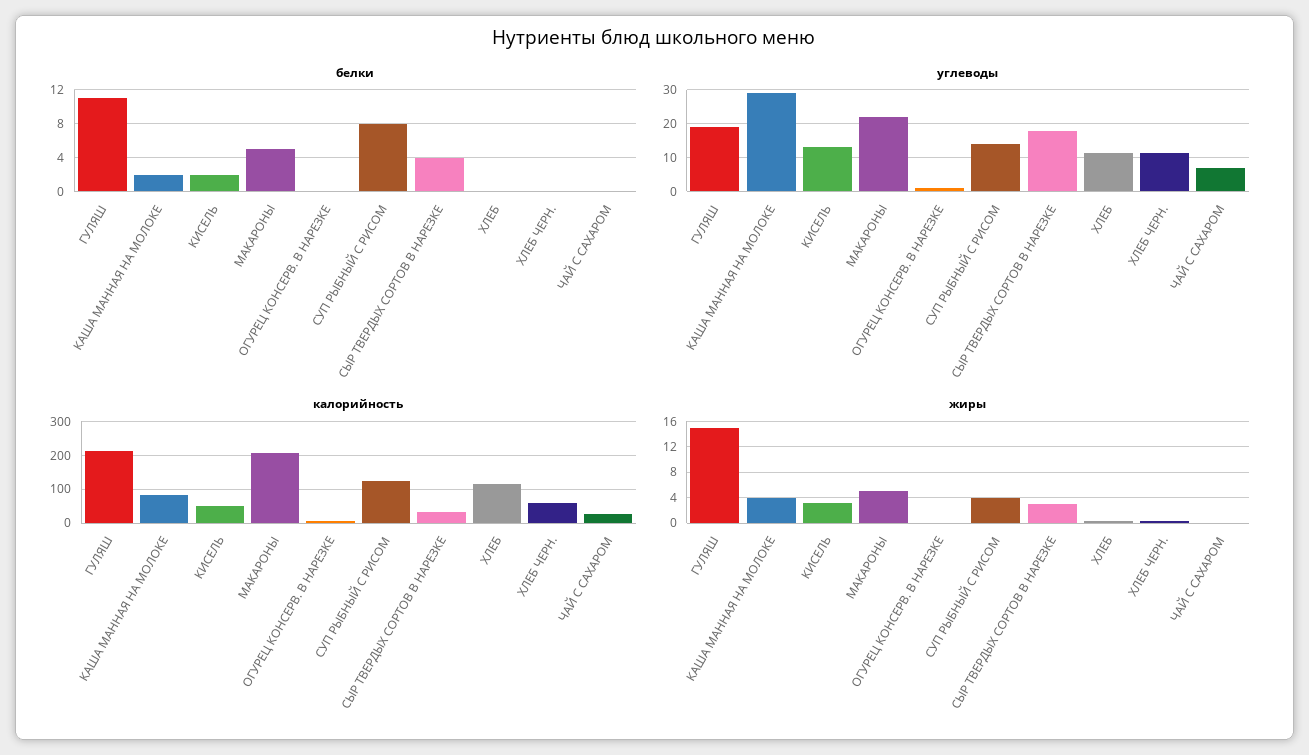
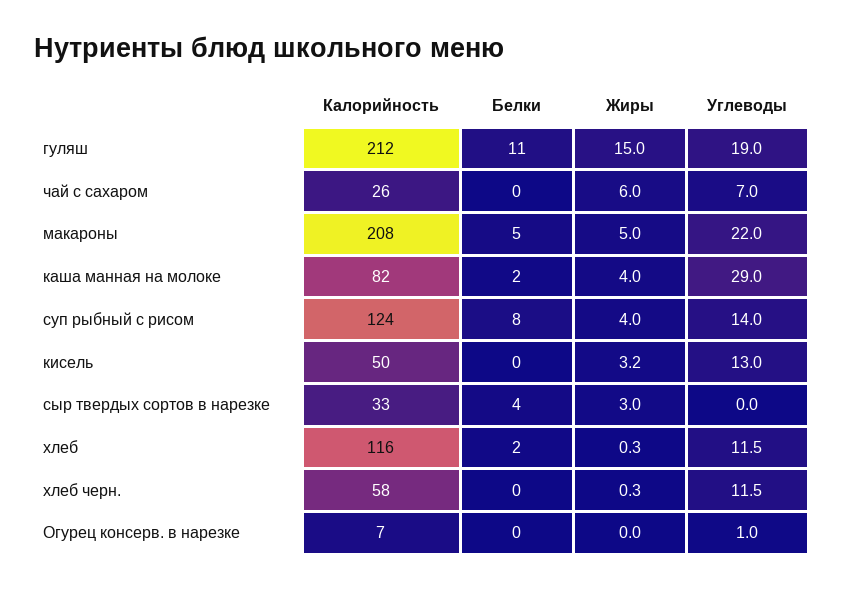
белки, КИСЕЛЬ: 2 -> 0
белки, ХЛЕБ: 0 -> 2
углеводы, СЫР ТВЕРДЫХ СОРТОВ В НАРЕЗКЕ: 18 -> 0
жиры, ЧАЙ С САХАРОМ: 0 -> 6

